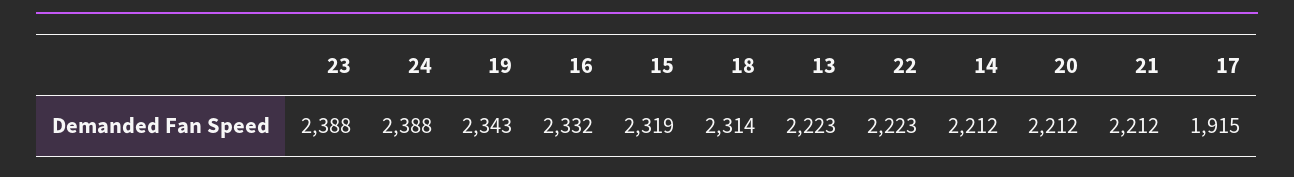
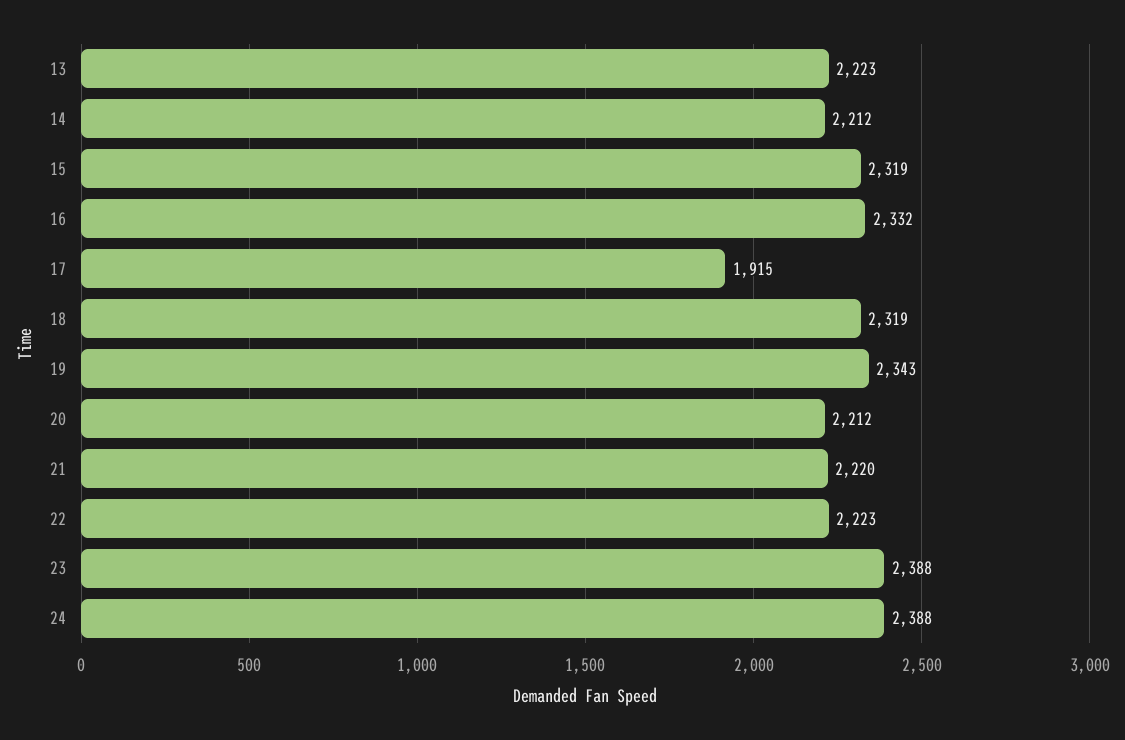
18: 2314 -> 2319
21: 2212 -> 2220

